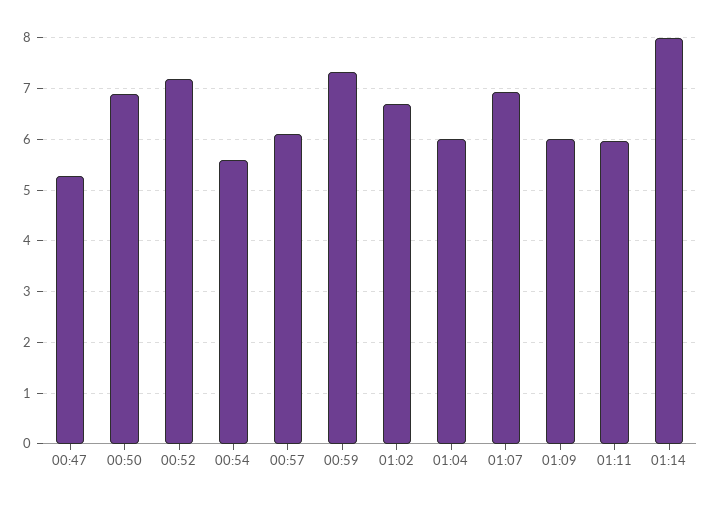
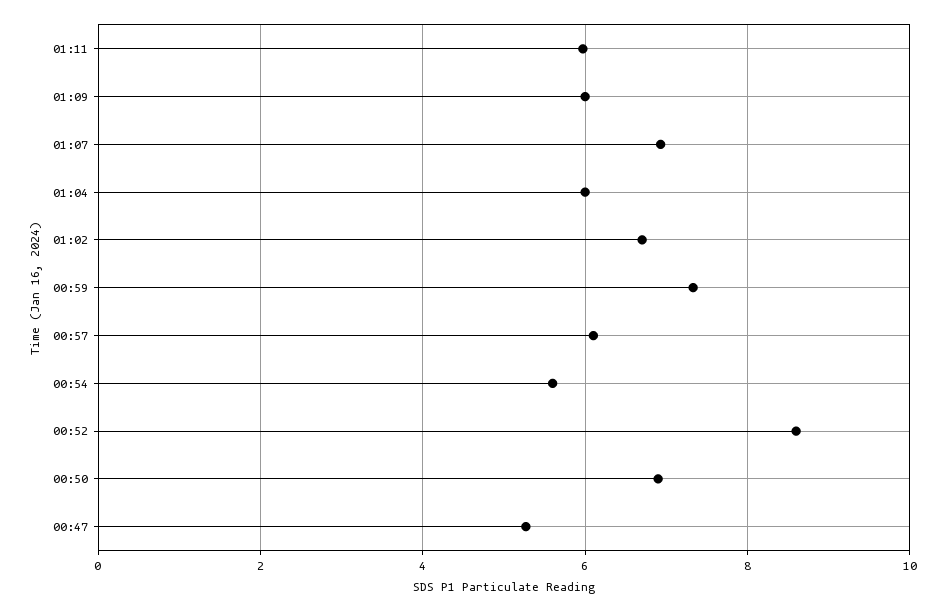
00:52: 7.2 -> 8.6
01:14: 8 -> none

